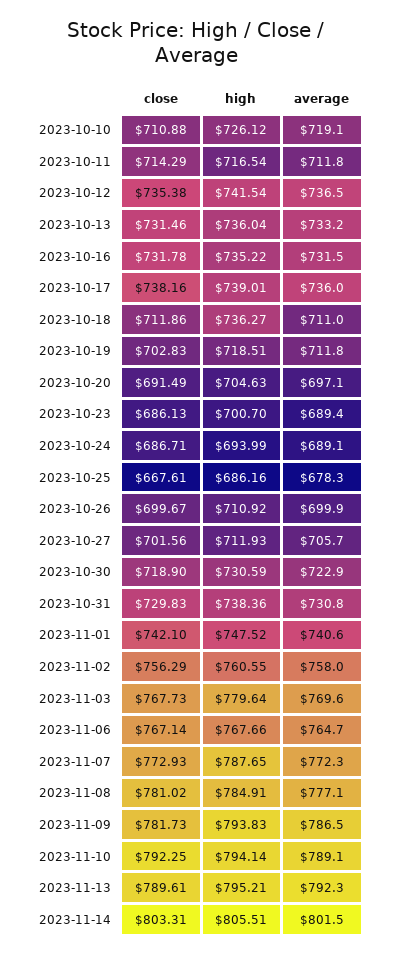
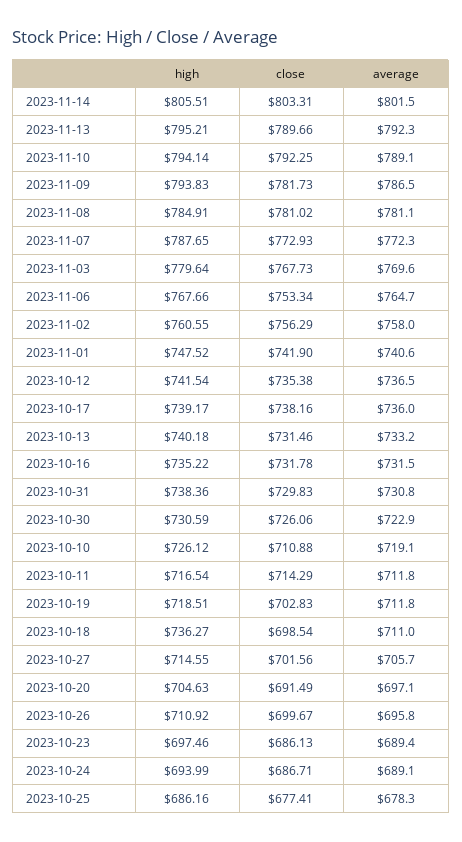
high, 2023-10-13: 736.04 -> 740.18
high, 2023-10-17: 739.01 -> 739.17
close, 2023-10-18: 711.86 -> 698.54
high, 2023-10-23: 700.7 -> 697.46
close, 2023-10-25: 667.61 -> 677.41
average, 2023-10-26: 699.9 -> 695.8
high, 2023-10-27: 711.93 -> 714.55
close, 2023-10-30: 718.9 -> 726.06
close, 2023-11-01: 742.1 -> 741.9
close, 2023-11-06: 767.14 -> 753.34
average, 2023-11-08: 777.1 -> 781.1
close, 2023-11-13: 789.61 -> 789.66

